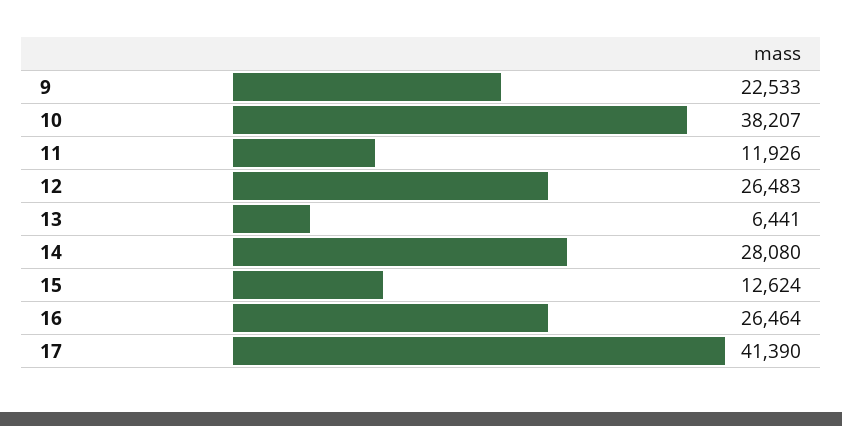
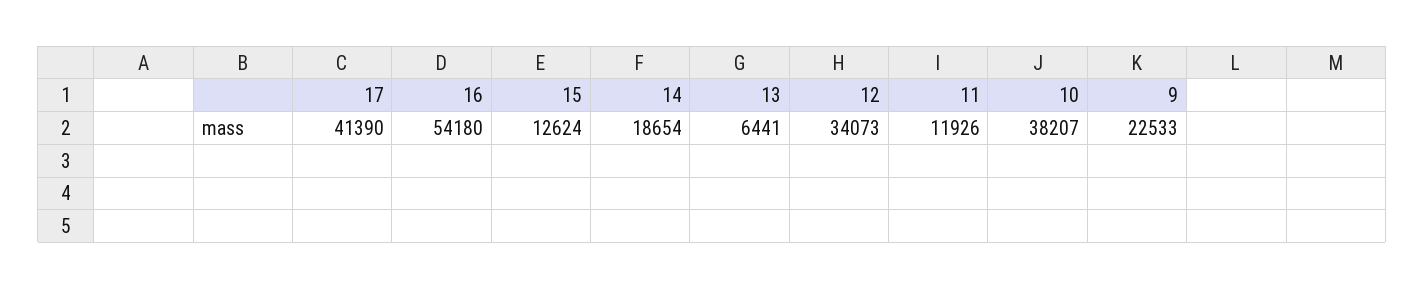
12: 26483 -> 34073
14: 28080 -> 18654
16: 26464 -> 54180

